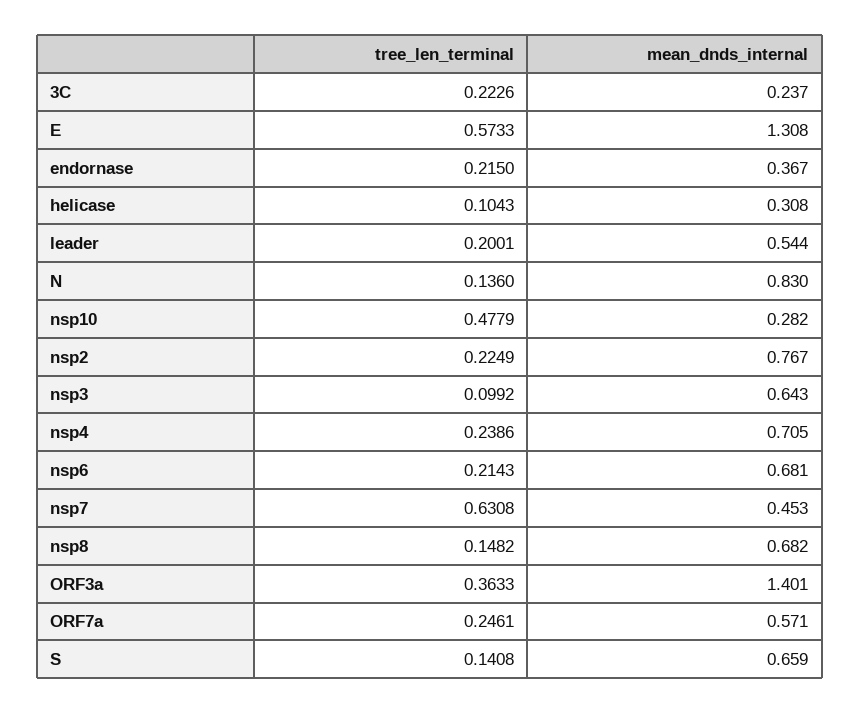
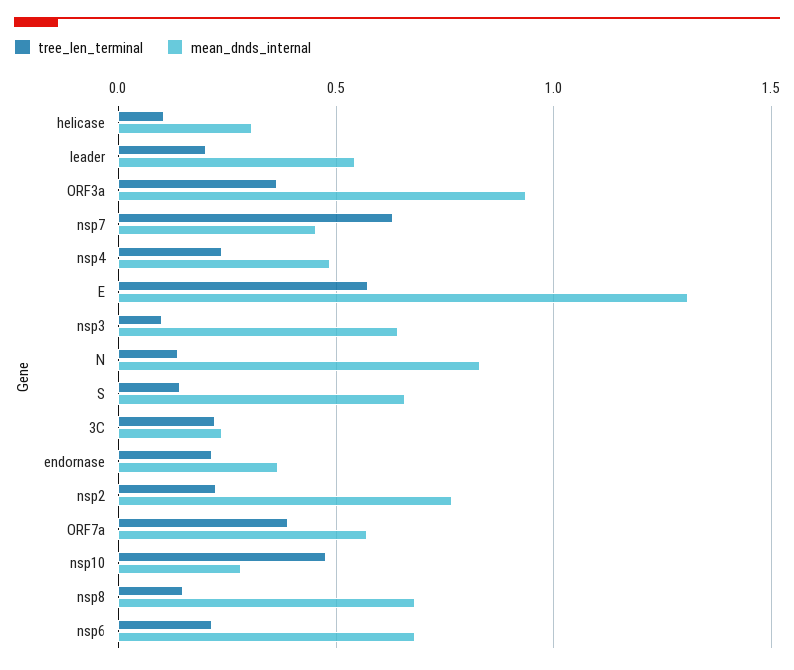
mean_dnds_internal, nsp4: 0.705 -> 0.5
mean_dnds_internal, ORF3a: 1.401 -> 0.95
tree_len_terminal, ORF7a: 0.2461 -> 0.4

